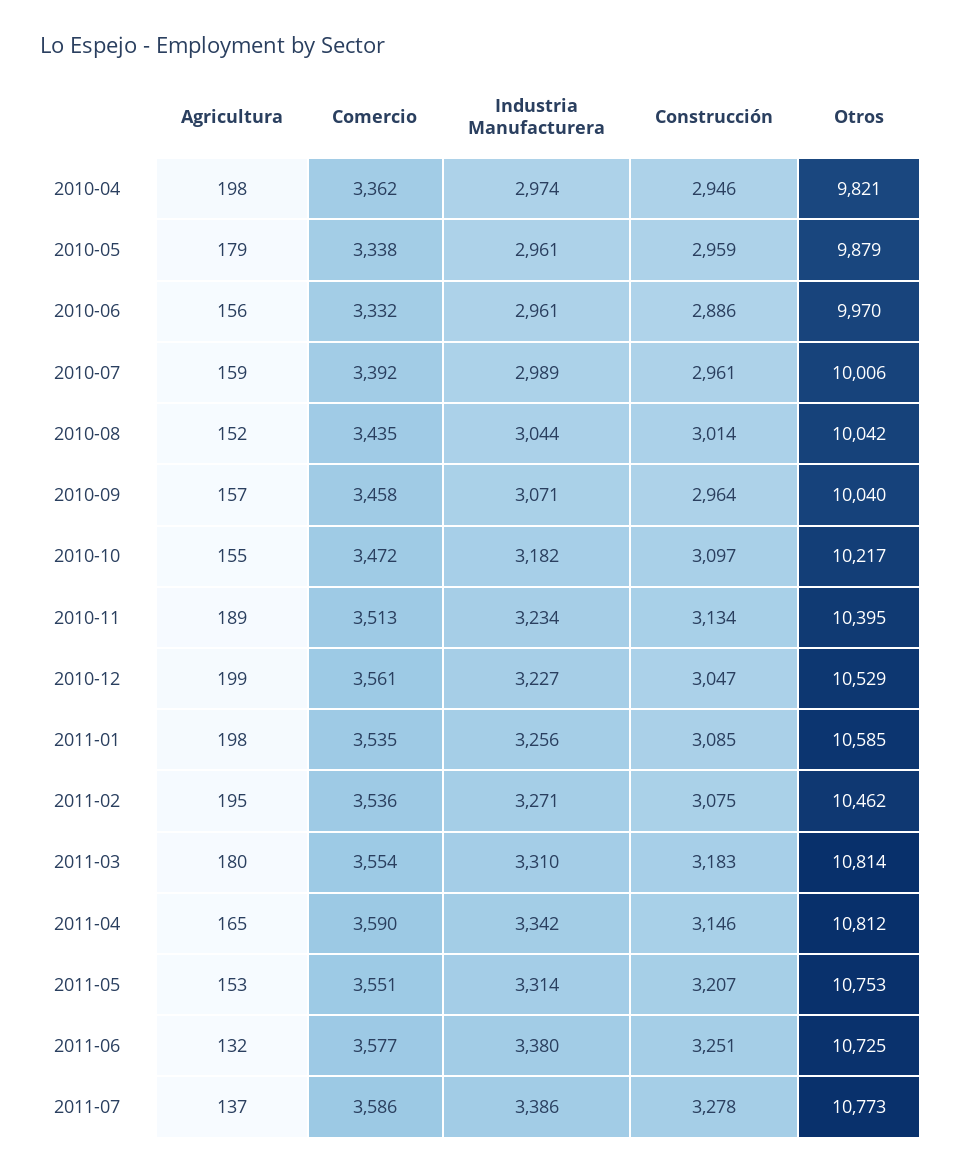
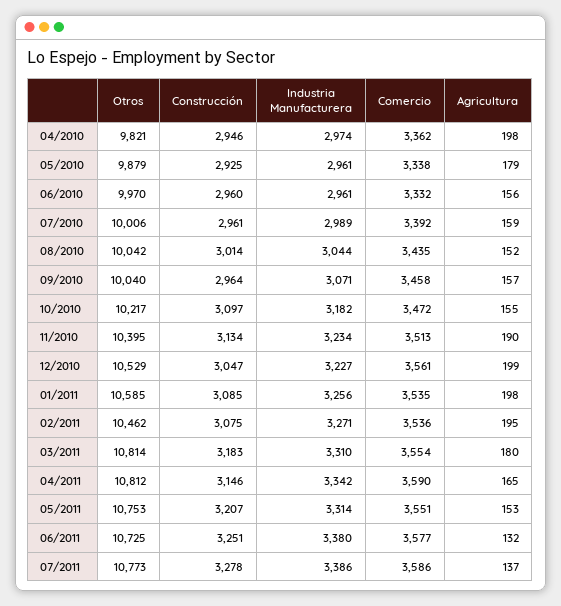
Construcción, 2010-05: 2959 -> 2925
Construcción, 2010-06: 2886 -> 2960
Agricultura, 2010-11: 189 -> 190

